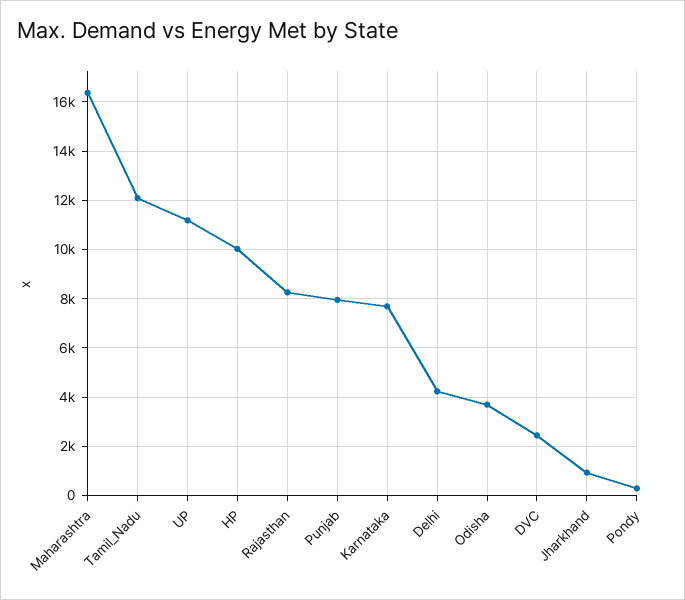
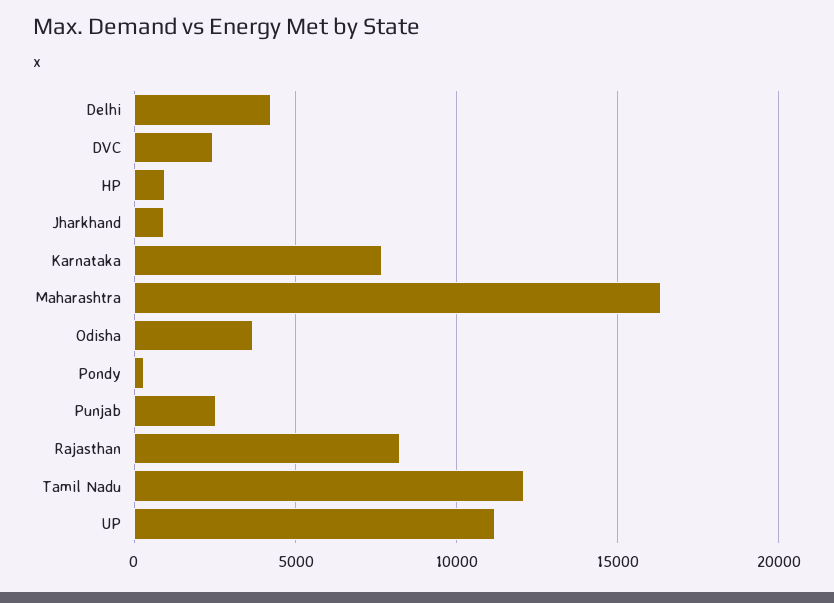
HP: 10000 -> 1000
Punjab: 8000 -> 2500

